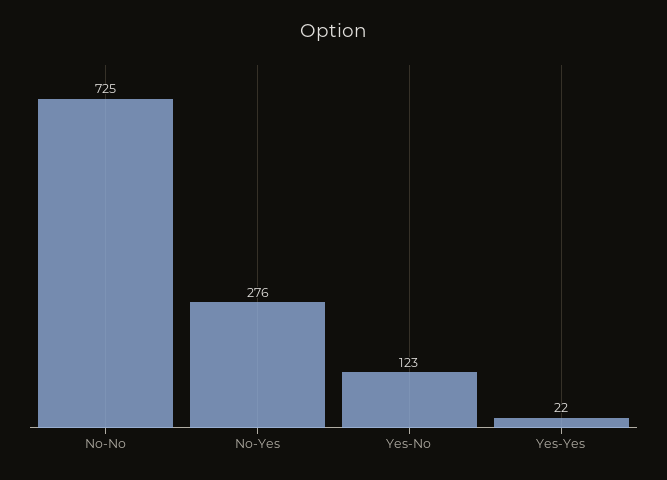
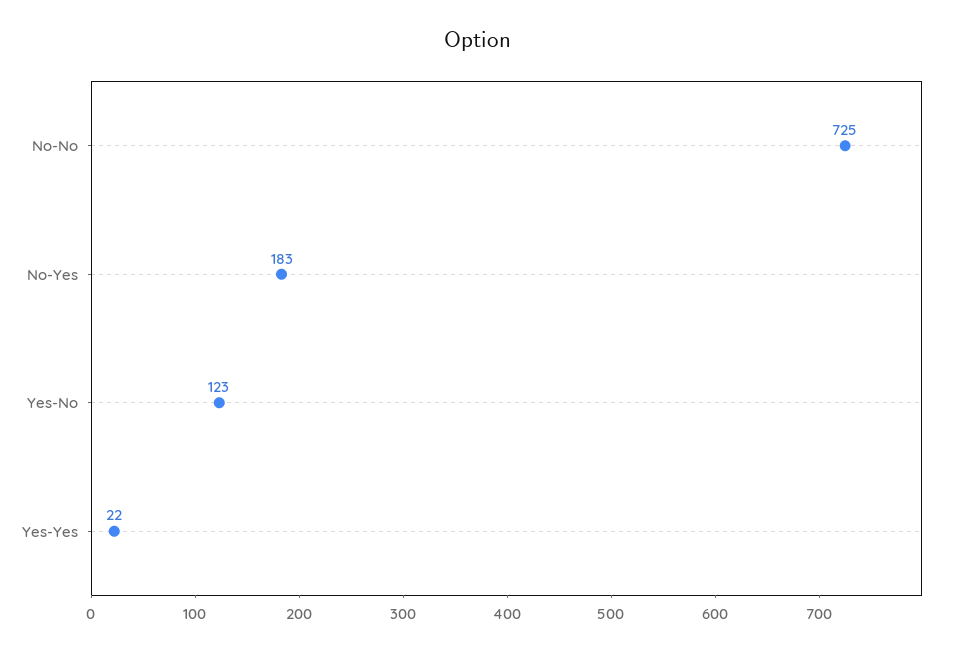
No-Yes: 276 -> 183

